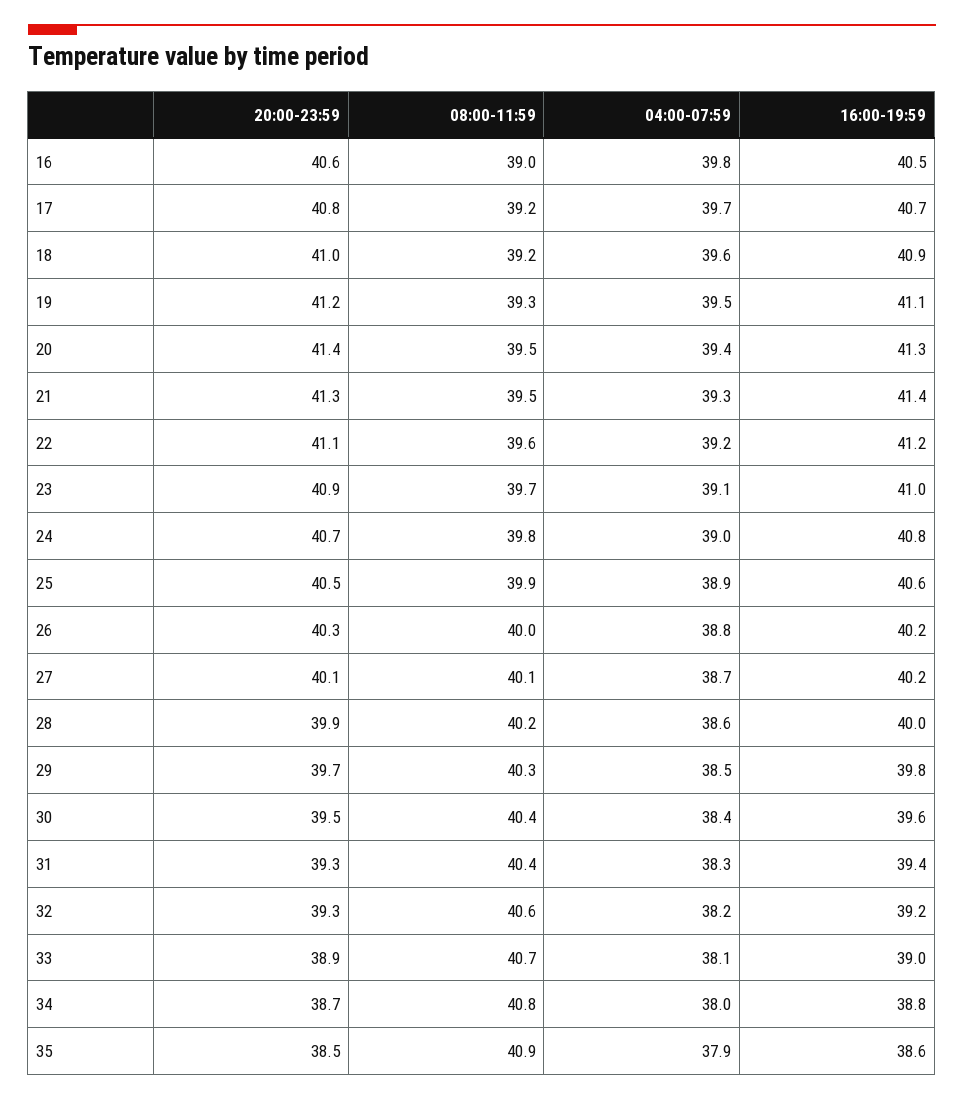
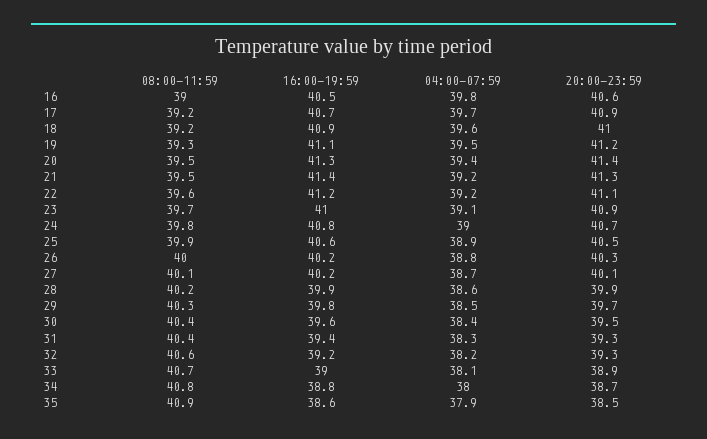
20:00-23:59, 17: 40.8 -> 40.9
04:00-07:59, 21: 39.3 -> 39.2
16:00-19:59, 28: 40 -> 39.9

